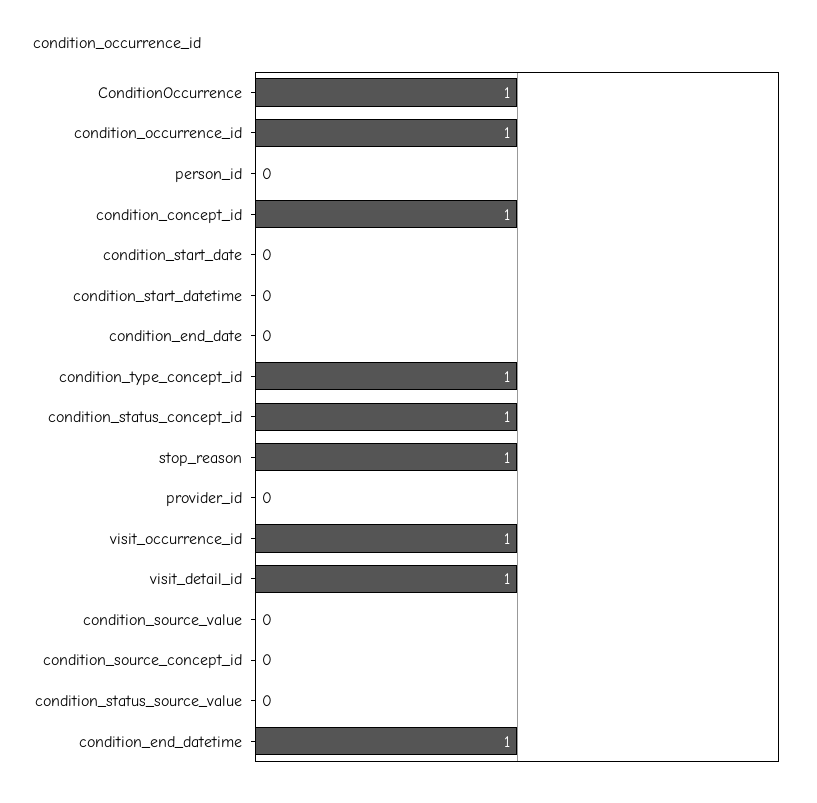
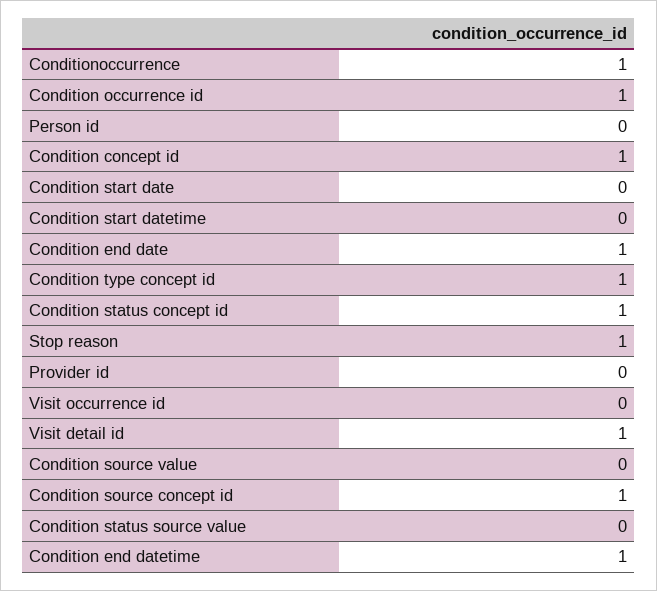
condition_end_date: 0 -> 1
visit_occurrence_id: 1 -> 0
condition_source_concept_id: 0 -> 1

